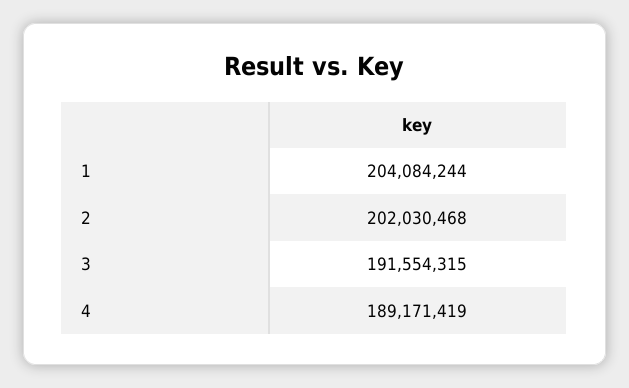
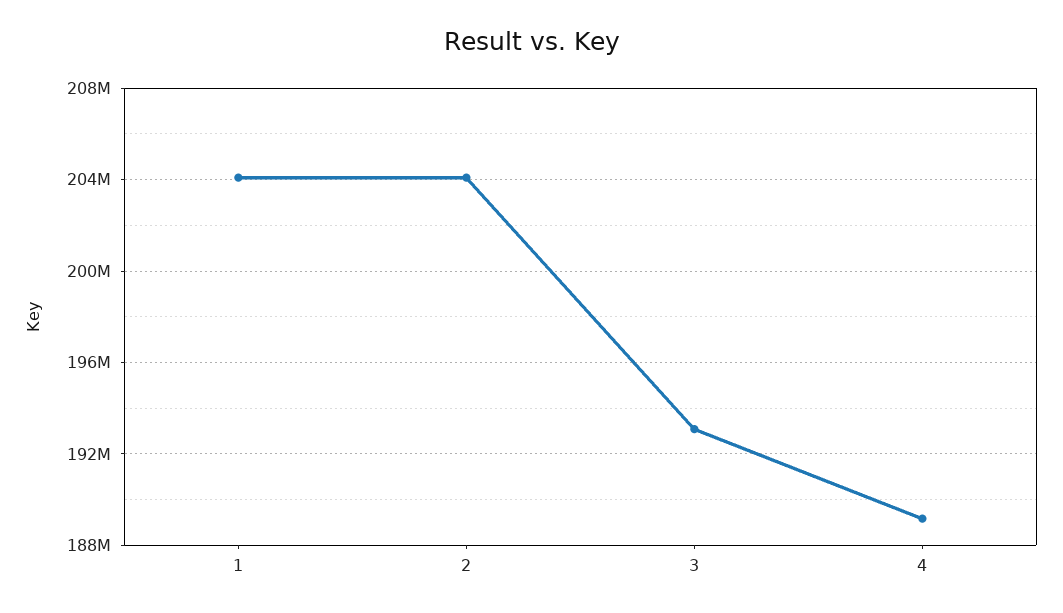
2: 202030468 -> 204000000
3: 191554315 -> 193000000

